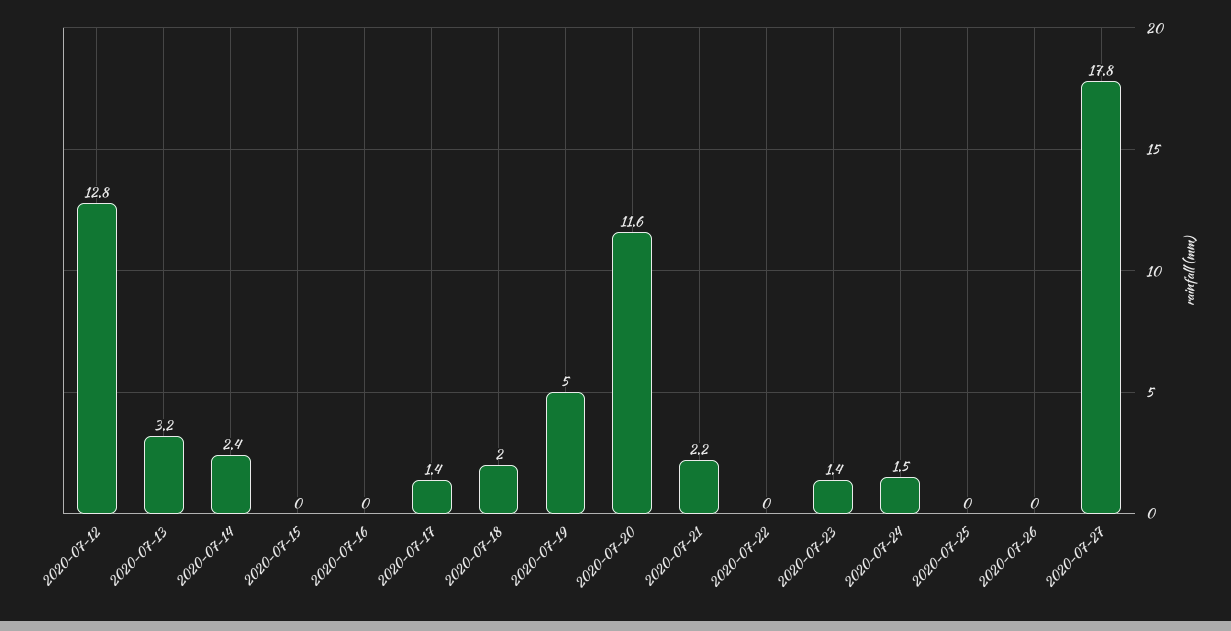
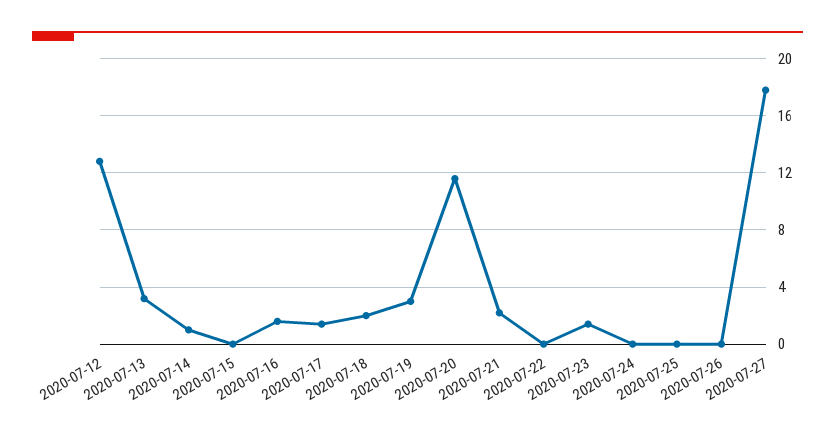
2020-07-14: 2.4 -> 1
2020-07-16: 0 -> 1.5
2020-07-19: 5 -> 3
2020-07-24: 1.5 -> 0

